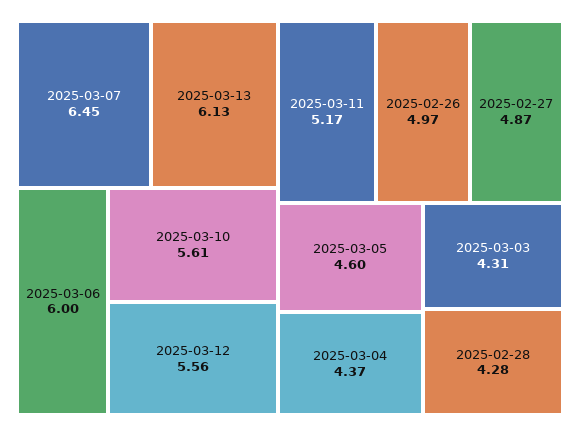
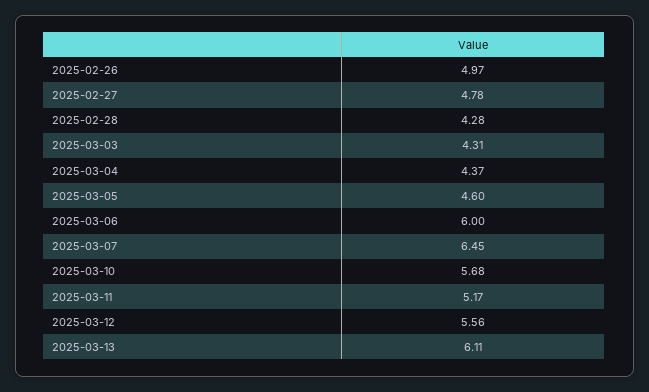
2025-03-13: 6.13 -> 6.11
2025-03-10: 5.61 -> 5.68
2025-02-27: 4.87 -> 4.78

